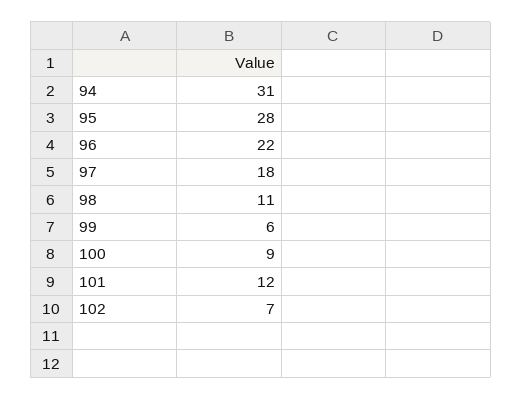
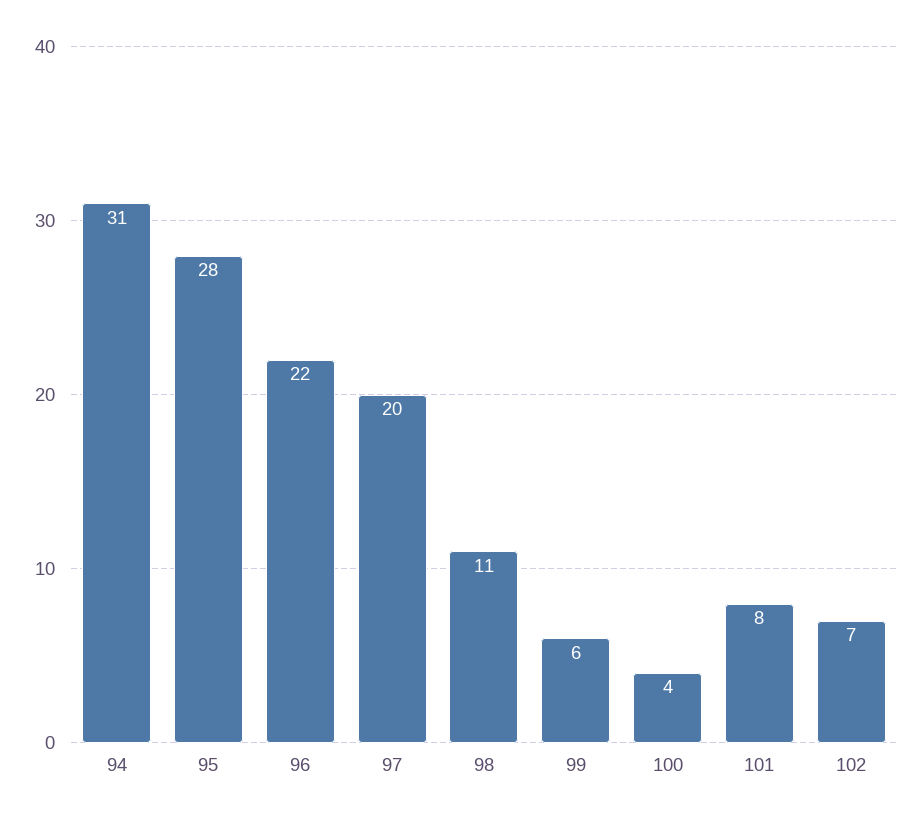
97: 18 -> 20
100: 9 -> 4
101: 12 -> 8

